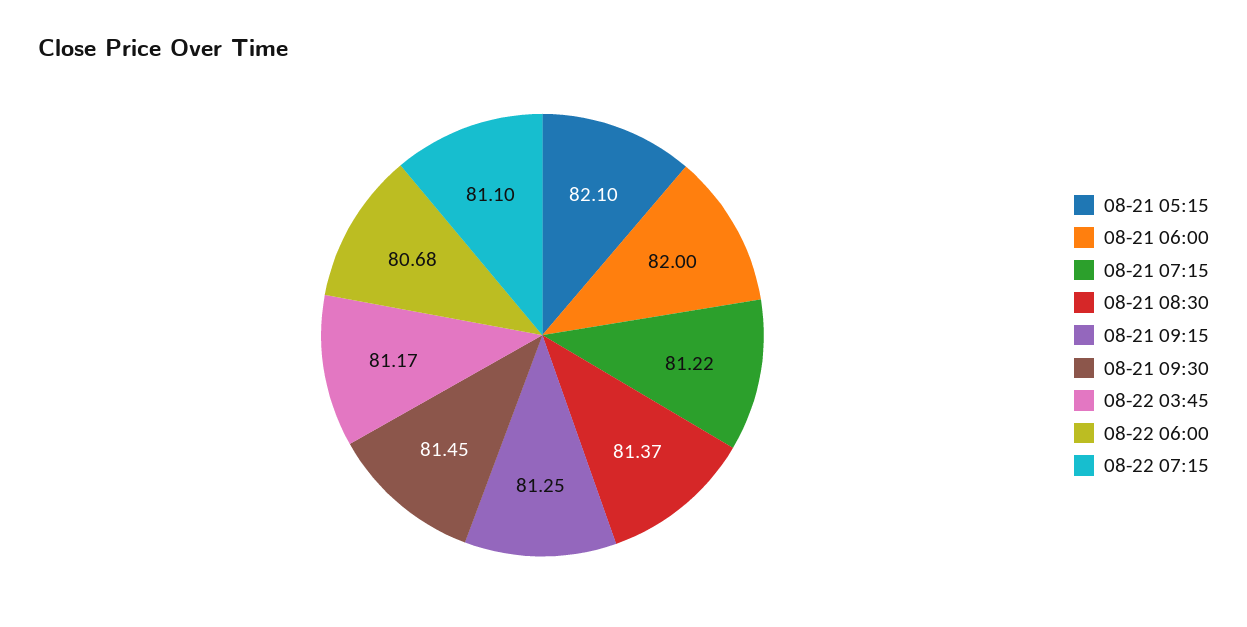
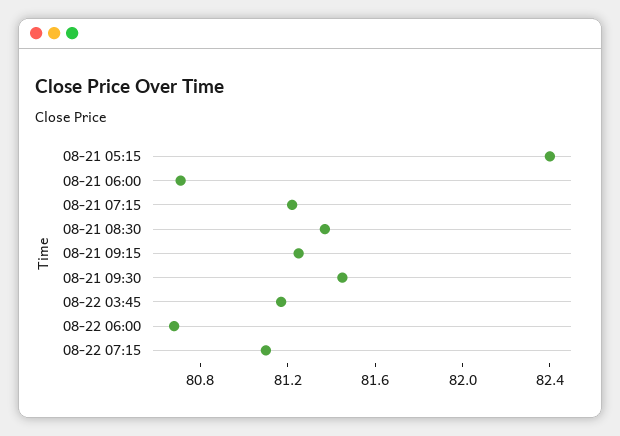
08-21 05:15: 82.1 -> 82.4
08-21 06:00: 82 -> 80.7

